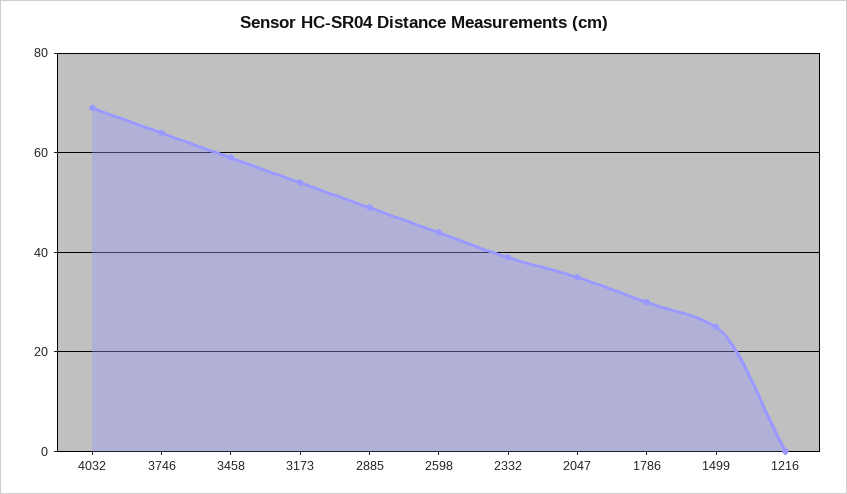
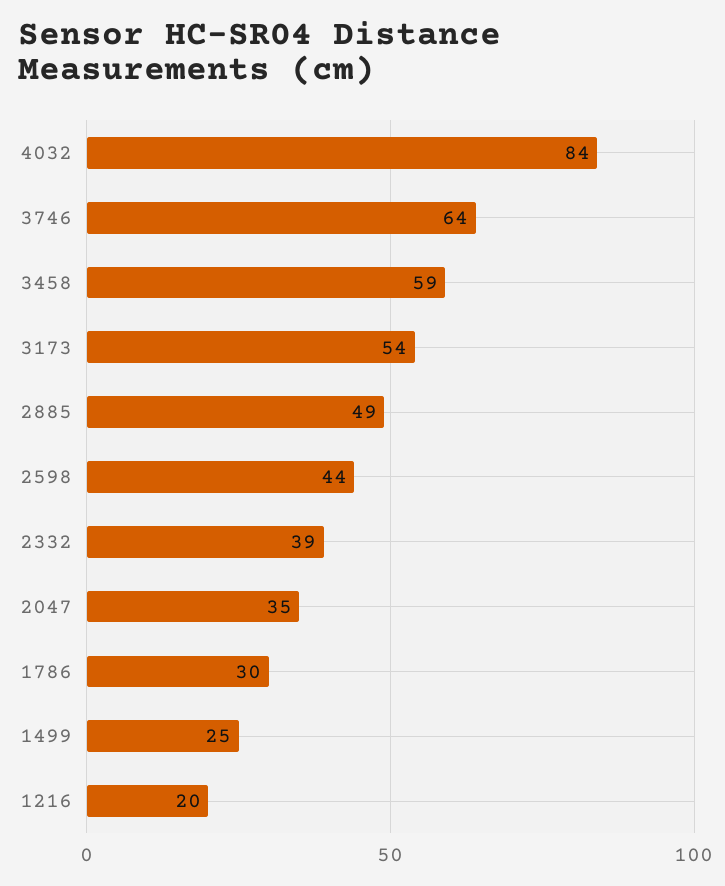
4032: 70 -> 84
1216: 0 -> 20

